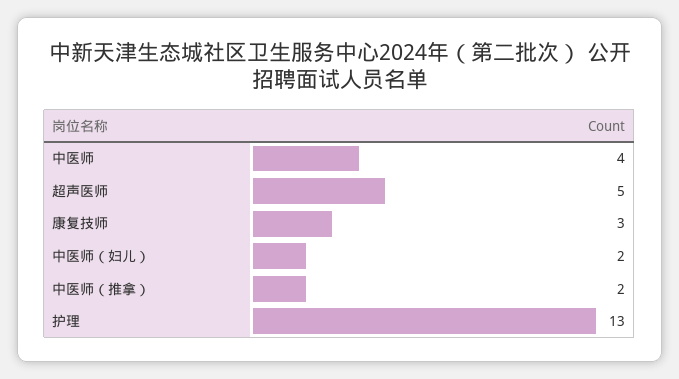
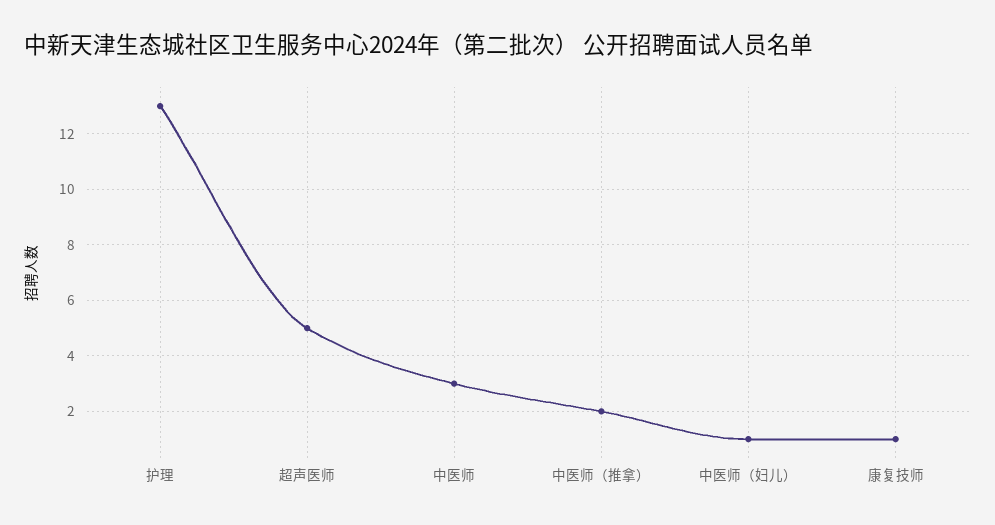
中医师: 4 -> 3
康复技师: 3 -> 1
中医师（妇儿）: 2 -> 1

